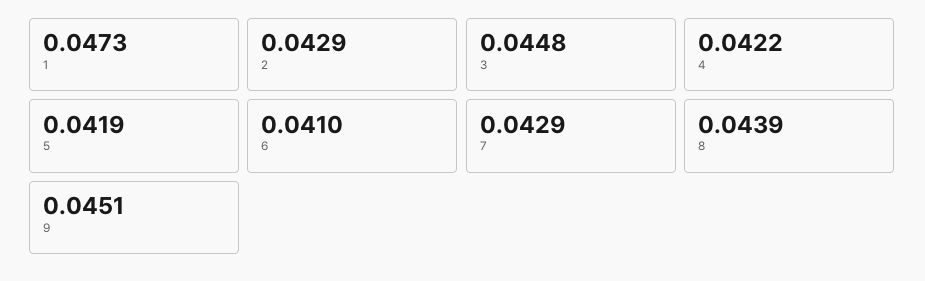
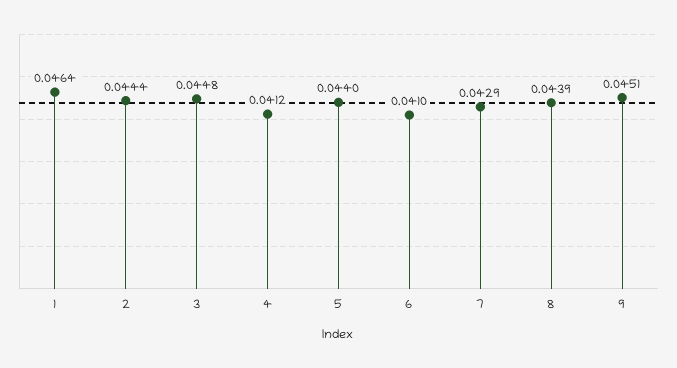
1: 0.0473 -> 0.0464
2: 0.0429 -> 0.0444
4: 0.0422 -> 0.0412
5: 0.0419 -> 0.044

